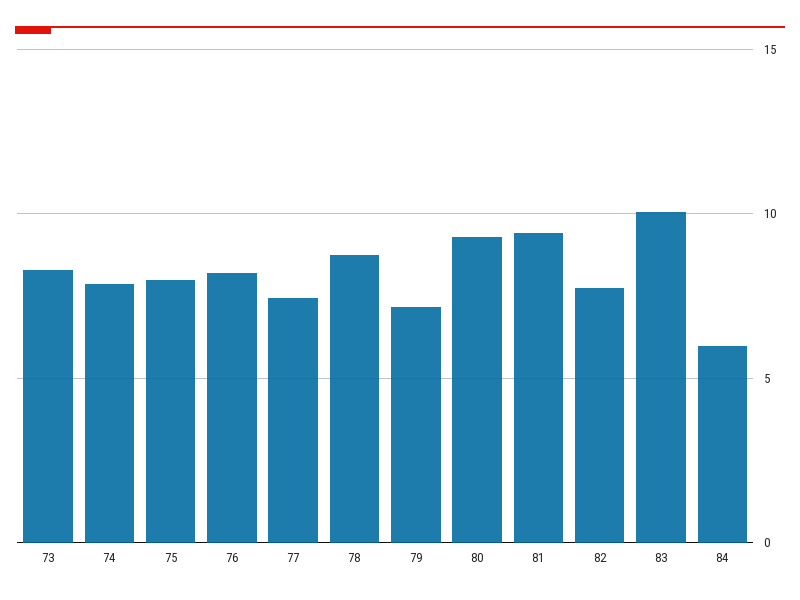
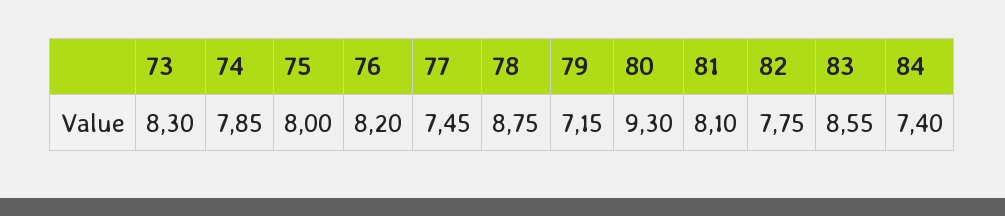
81: 9.5 -> 8.1
83: 10 -> 8.55
84: 6 -> 7.4

